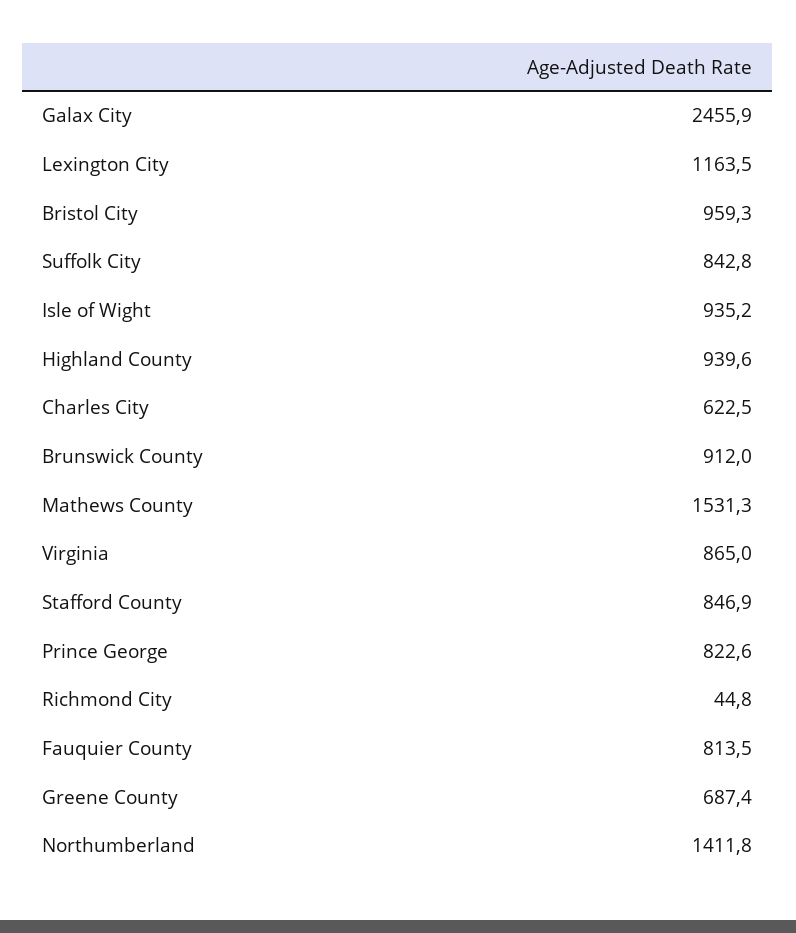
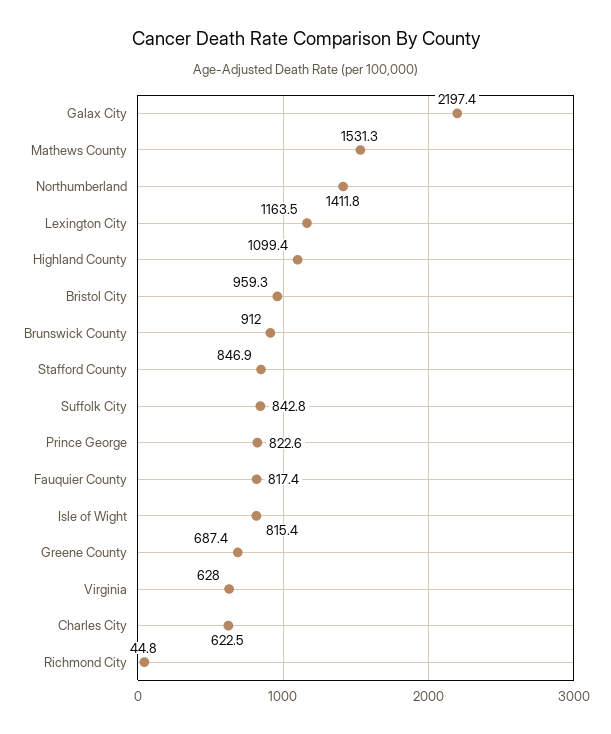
Galax City: 2455.9 -> 2197.4
Isle of Wight: 935.2 -> 815.4
Highland County: 939.6 -> 1099.4
Virginia: 865 -> 628
Fauquier County: 813.5 -> 817.4

